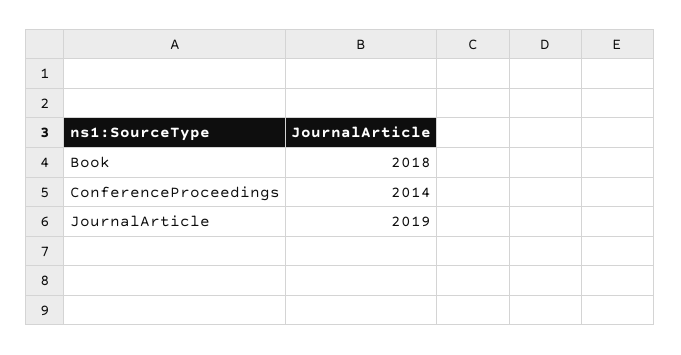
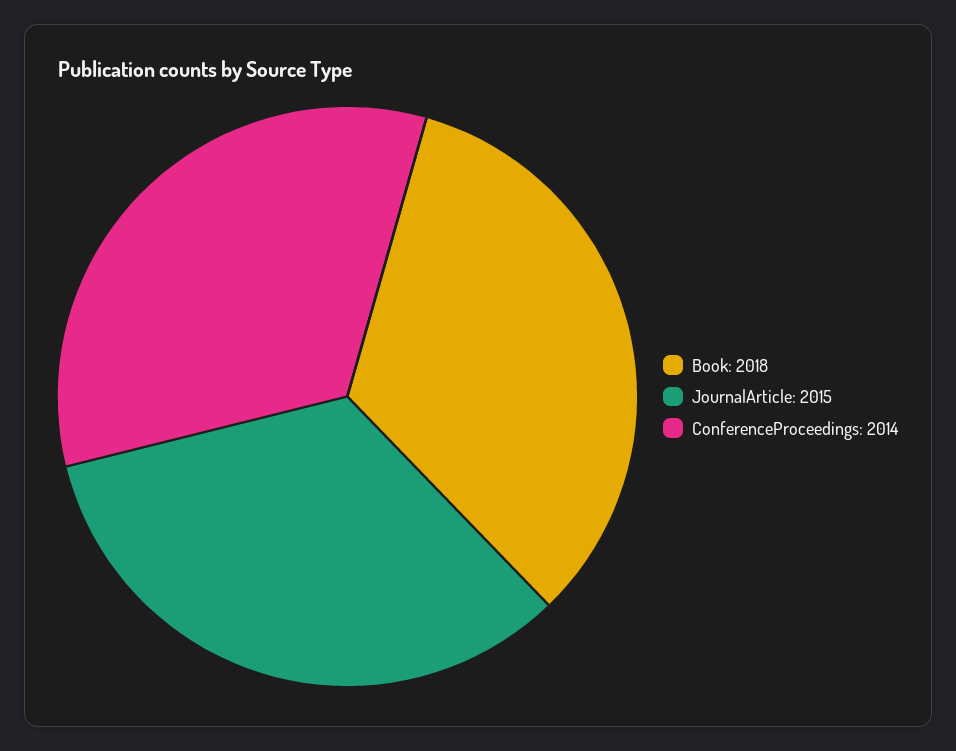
JournalArticle: 2019 -> 2015

